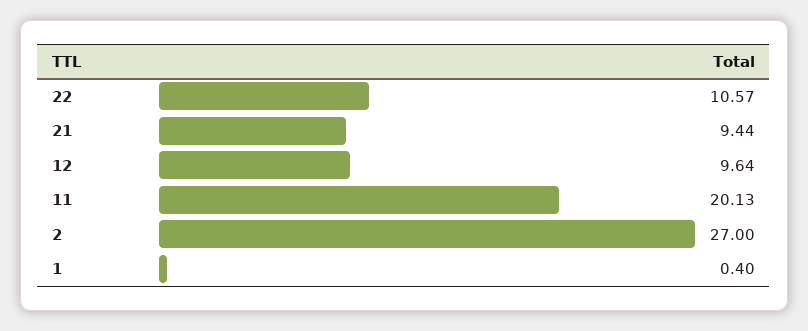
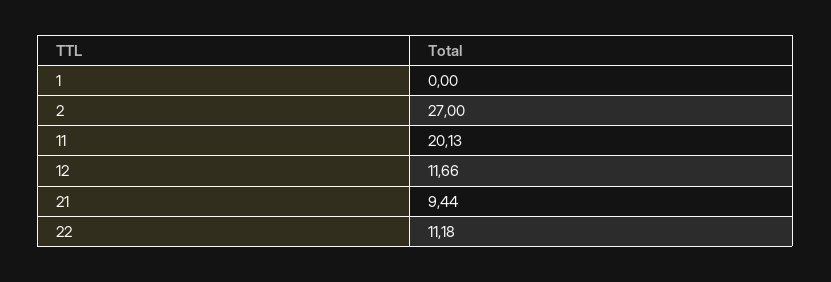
22: 10.57 -> 11.18
12: 9.64 -> 11.66
1: 0.4 -> 0

